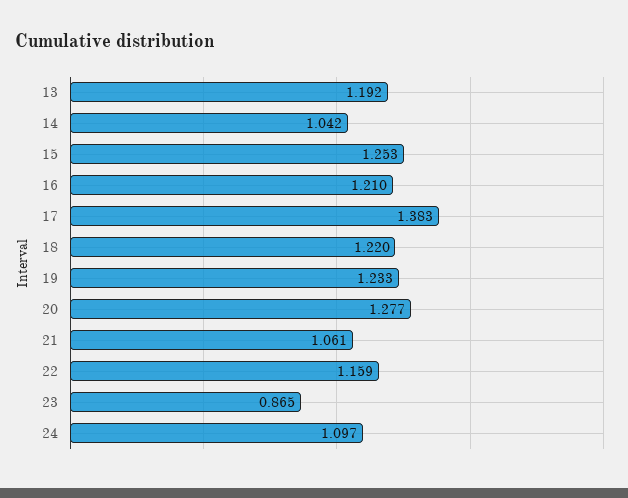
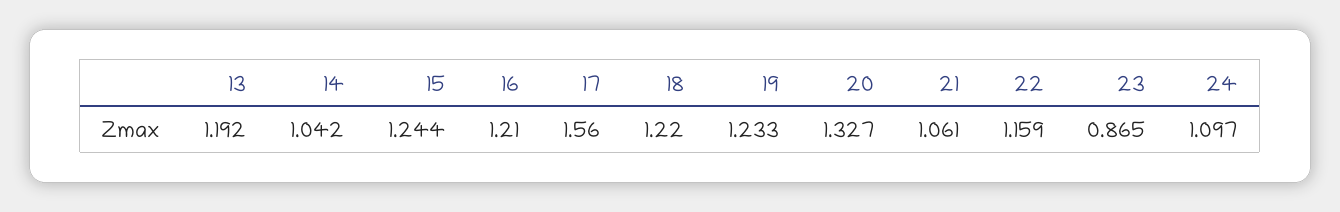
15: 1.253 -> 1.244
17: 1.383 -> 1.56
20: 1.277 -> 1.327

